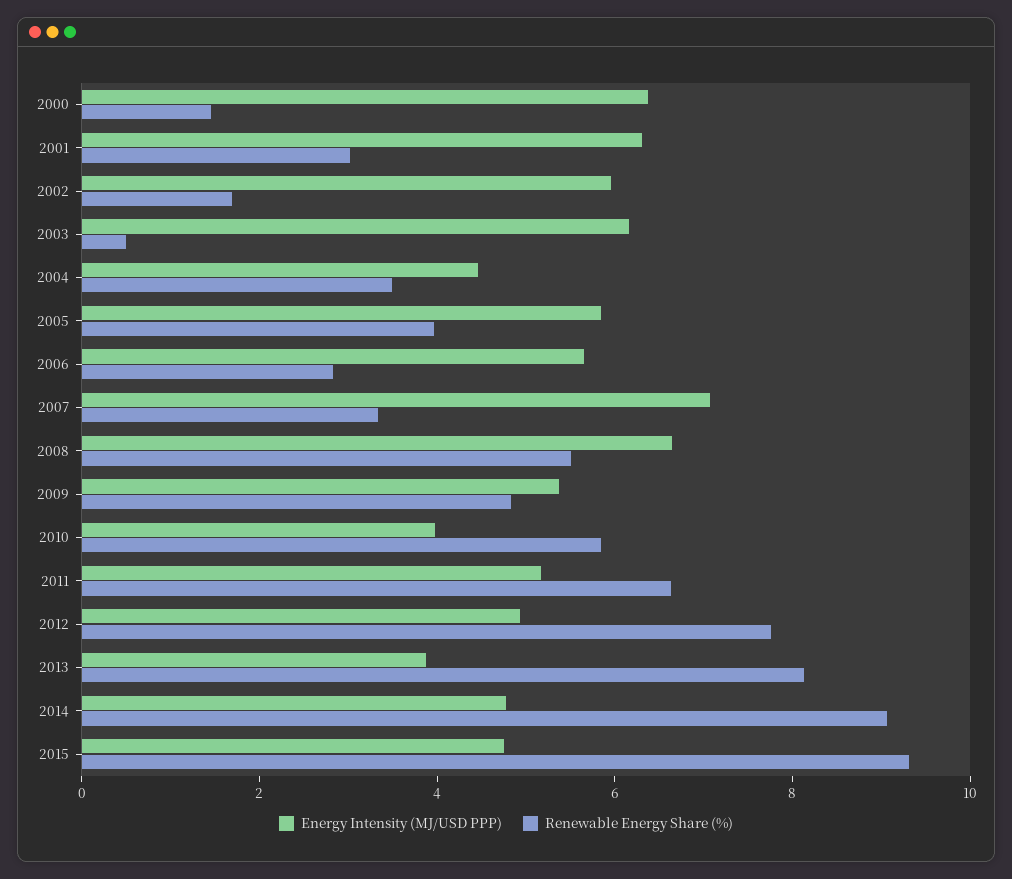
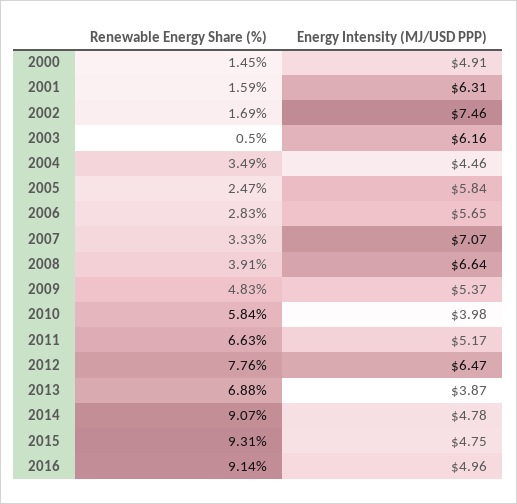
Energy Intensity (MJ/USD PPP), 2000: 6.5 -> 4.91
Renewable Energy Share (%), 2001: 3 -> 1.59
Energy Intensity (MJ/USD PPP), 2002: 6 -> 7.46
Renewable Energy Share (%), 2005: 4 -> 2.47
Renewable Energy Share (%), 2008: 5.5 -> 3.91
Energy Intensity (MJ/USD PPP), 2012: 5 -> 6.47
Renewable Energy Share (%), 2013: 8 -> 6.88
Renewable Energy Share (%), 2016: none -> 9.14
Energy Intensity (MJ/USD PPP), 2016: none -> 4.96

